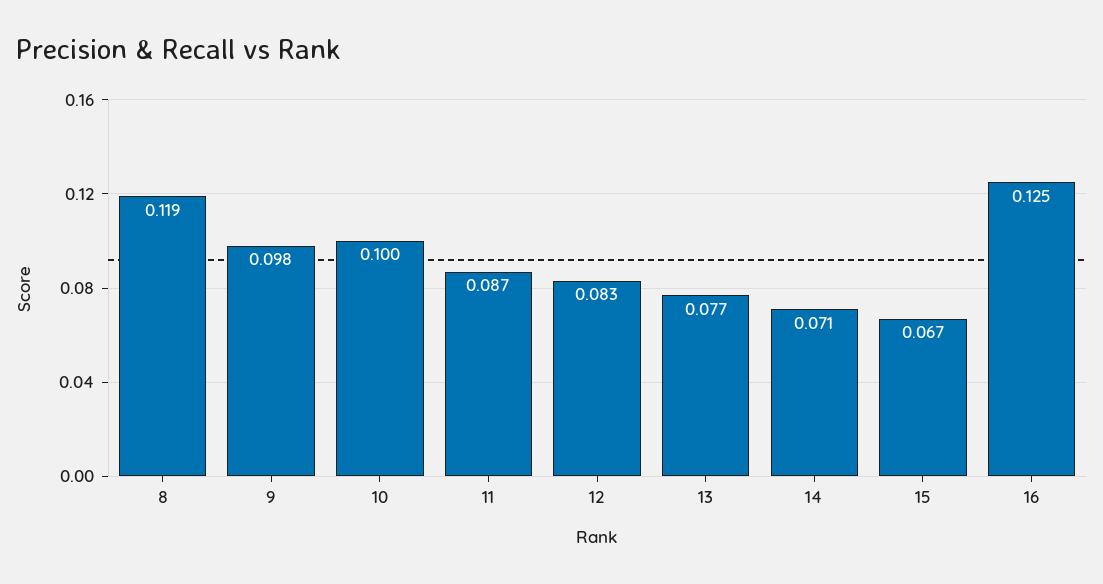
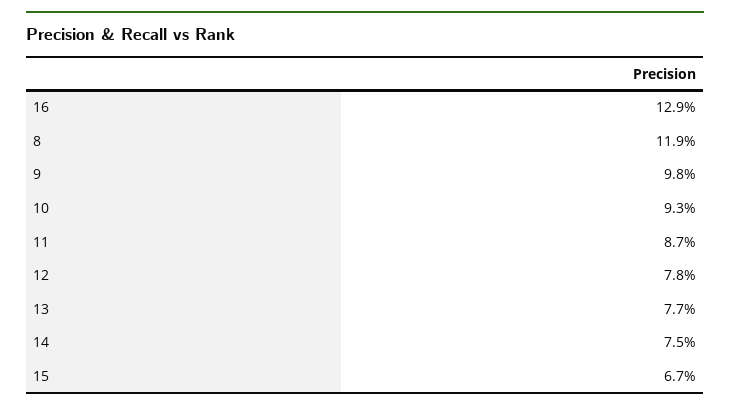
10: 0.1 -> 0.093
12: 0.083 -> 0.078
14: 0.071 -> 0.075
16: 0.125 -> 0.129

